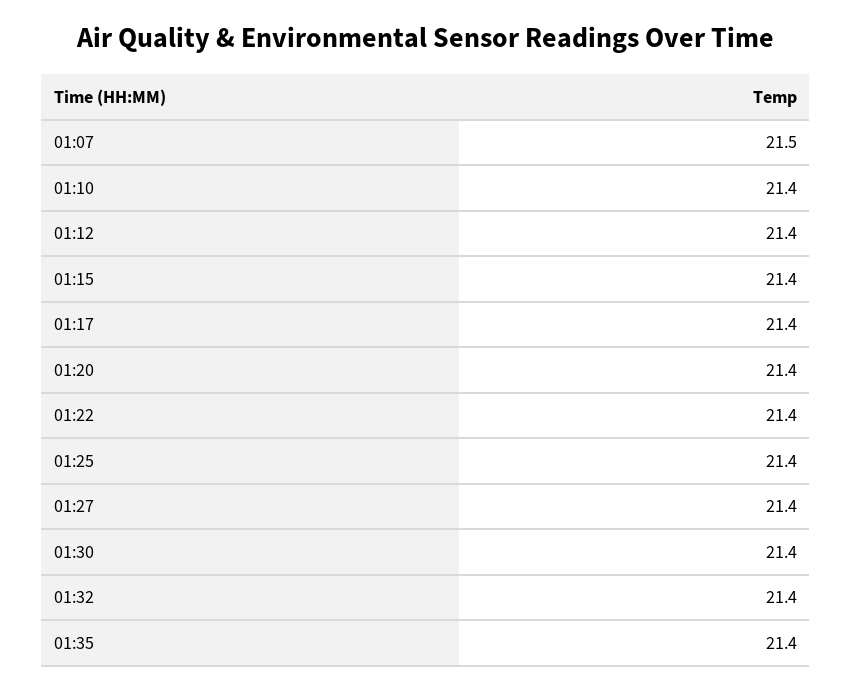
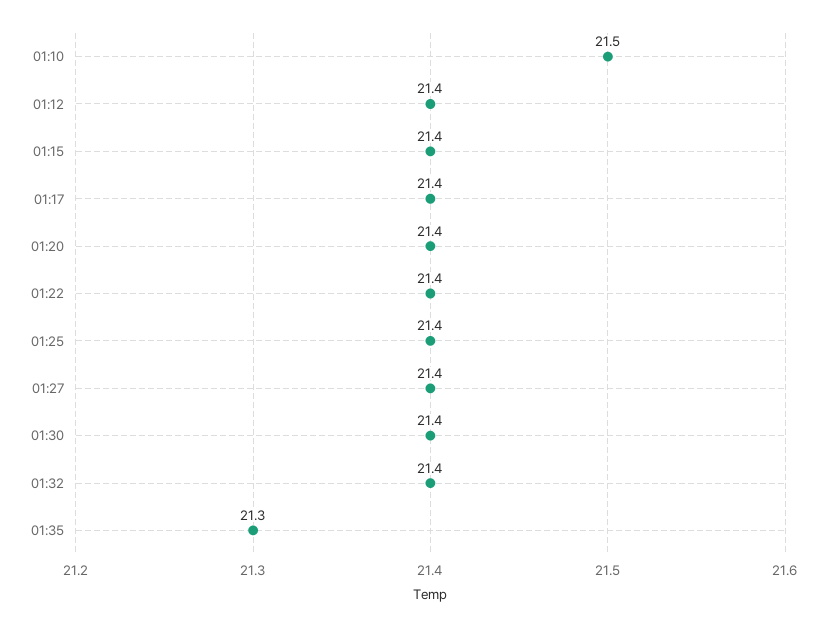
01:07: 21.5 -> none
01:10: 21.4 -> 21.5
01:35: 21.4 -> 21.3

